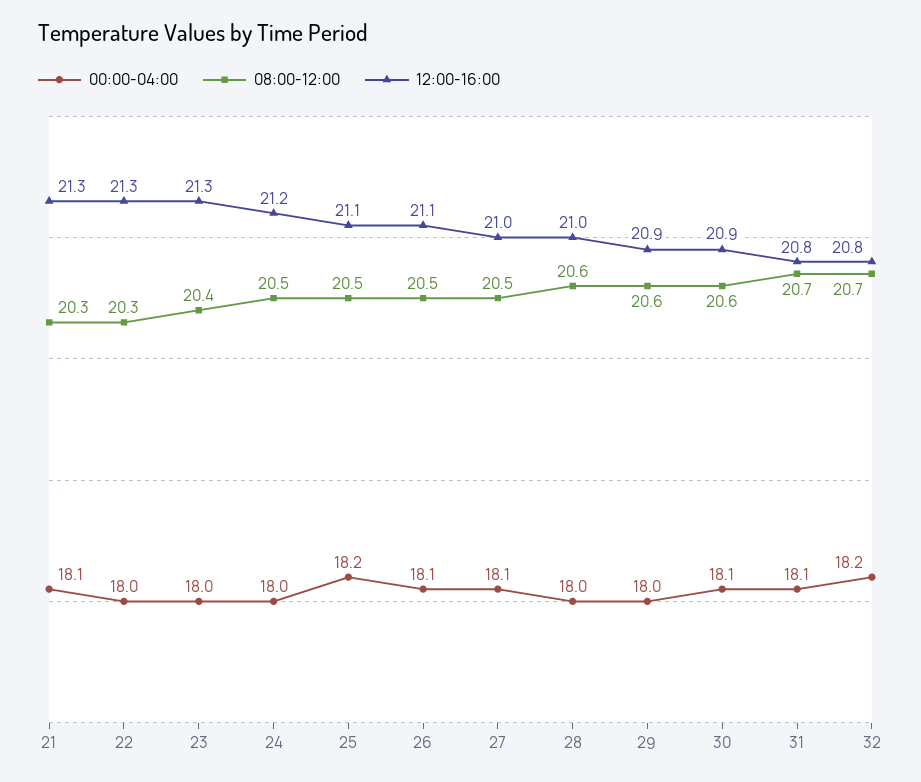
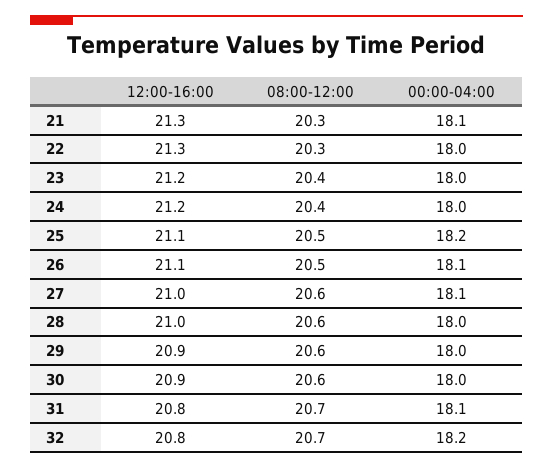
12:00-16:00, 23: 21.3 -> 21.2
08:00-12:00, 24: 20.5 -> 20.4
08:00-12:00, 27: 20.5 -> 20.6
00:00-04:00, 30: 18.1 -> 18

